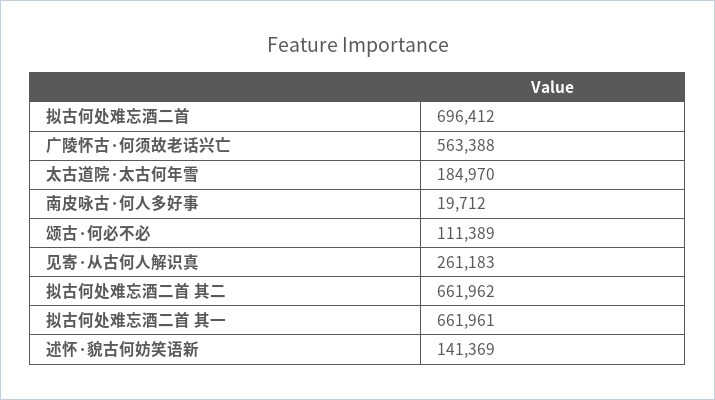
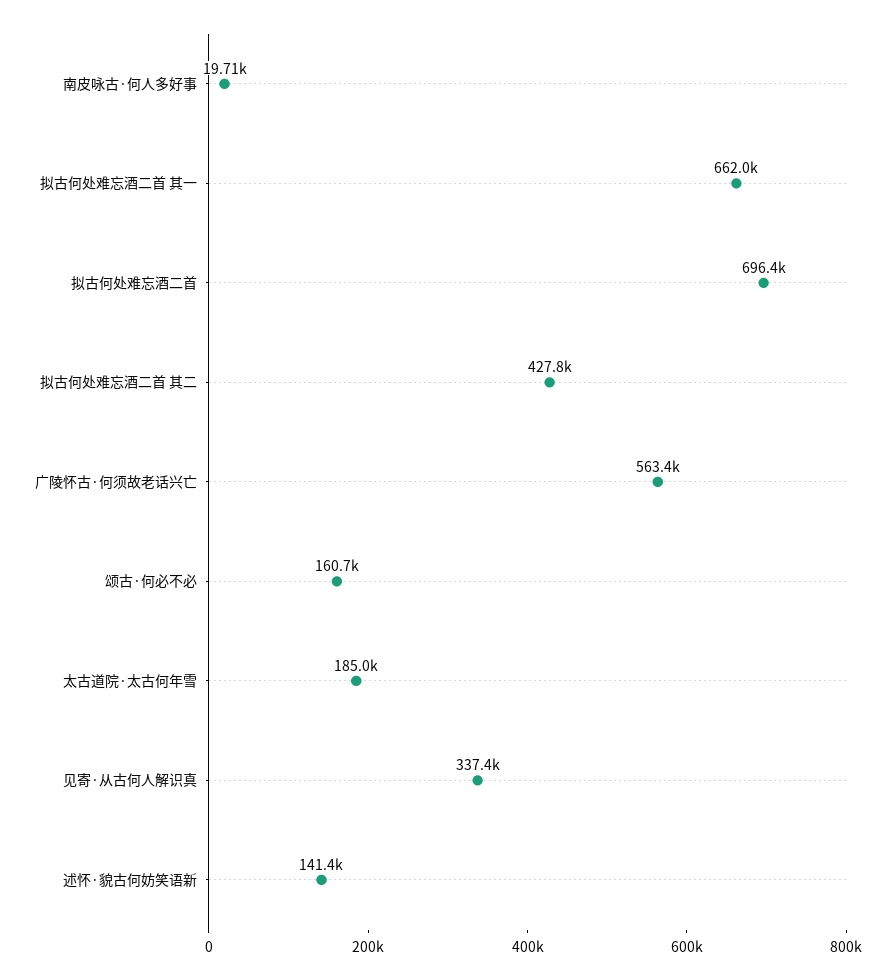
颂古·何必不必: 111389 -> 160700
见寄·从古何人解识真: 261183 -> 337400
拟古何处难忘酒二首 其二: 661962 -> 427800

